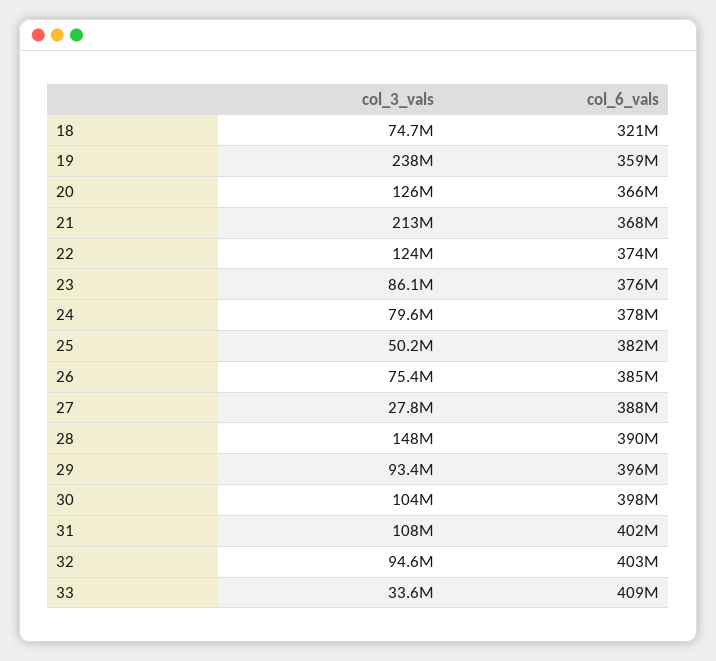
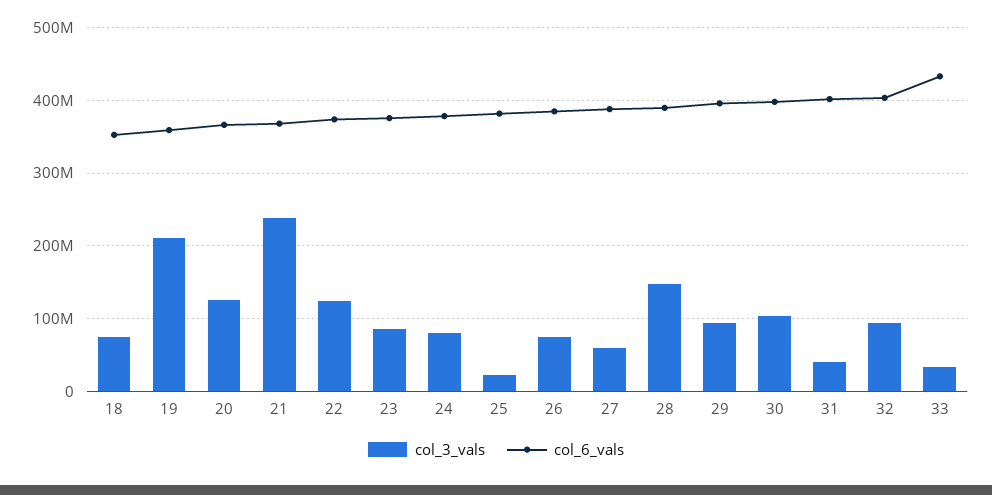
col_6_vals, 18: 321000000 -> 350000000
col_3_vals, 19: 238000000 -> 210000000
col_3_vals, 21: 213000000 -> 240000000
col_3_vals, 25: 50200000 -> 20000000
col_3_vals, 27: 27800000 -> 60000000
col_3_vals, 31: 108000000 -> 40000000
col_6_vals, 33: 409000000 -> 430000000

